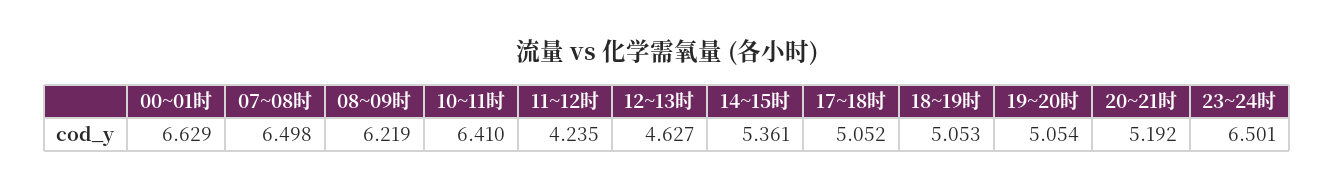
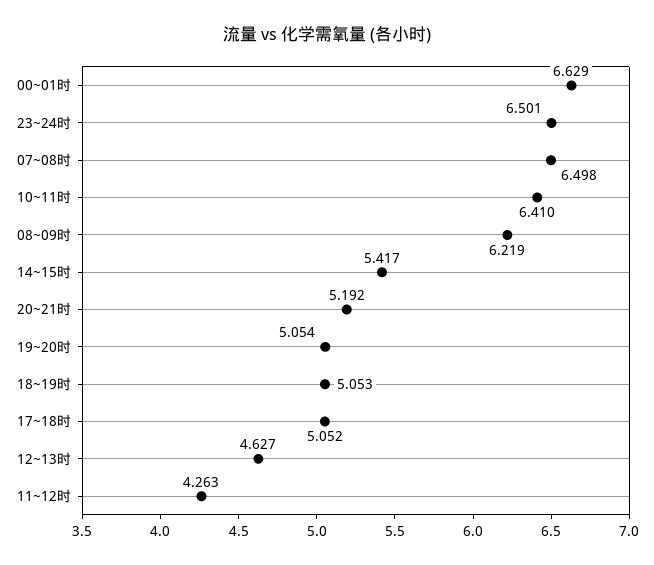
11~12时: 4.235 -> 4.263
14~15时: 5.361 -> 5.417

